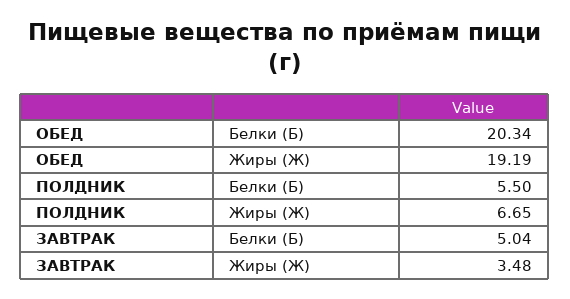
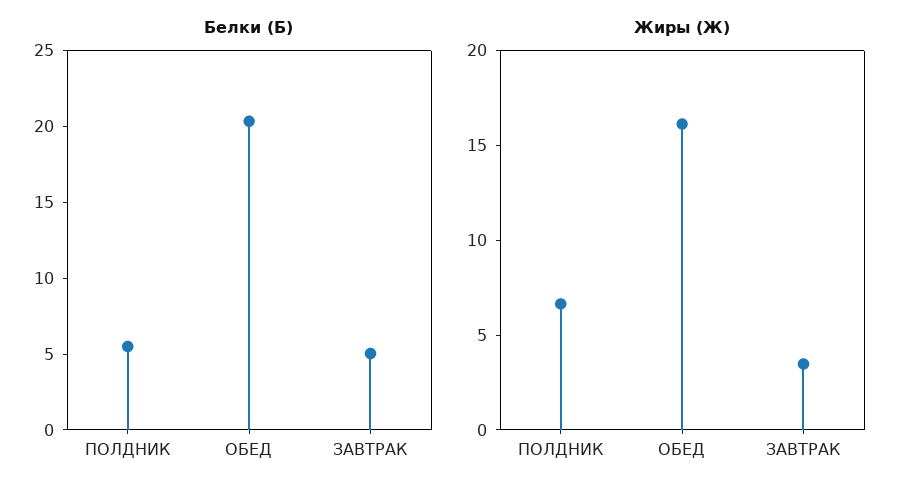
Жиры (Ж), ОБЕД: 19.19 -> 16

